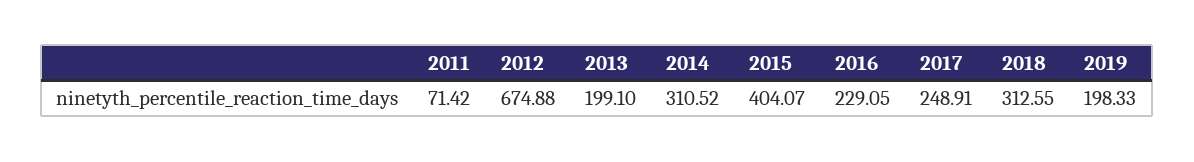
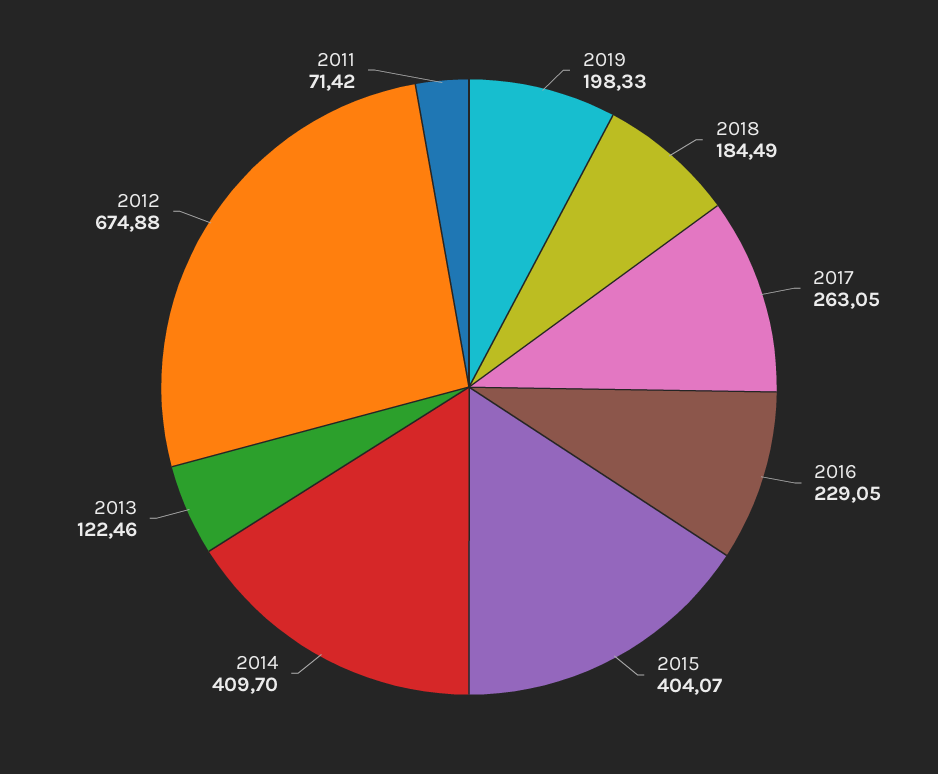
2013: 199.1 -> 122.46
2014: 310.52 -> 409.7
2017: 248.91 -> 263.05
2018: 312.55 -> 184.49

